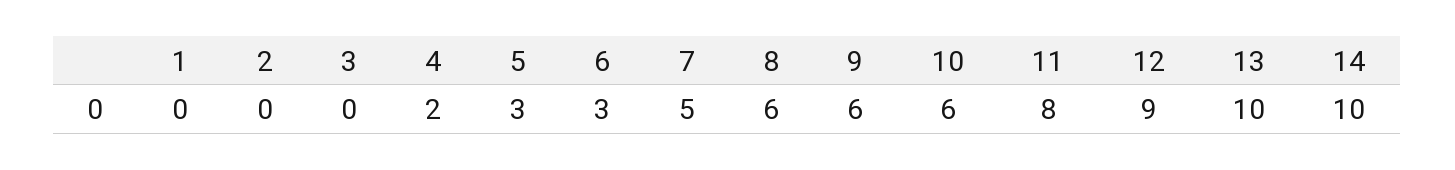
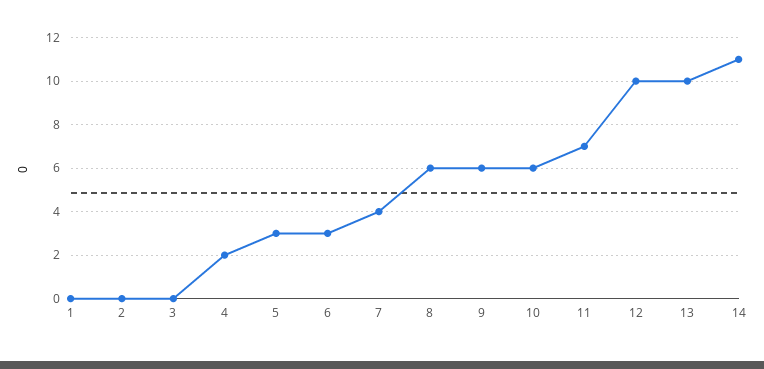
7: 5 -> 4
11: 8 -> 7
12: 9 -> 10
14: 10 -> 11

